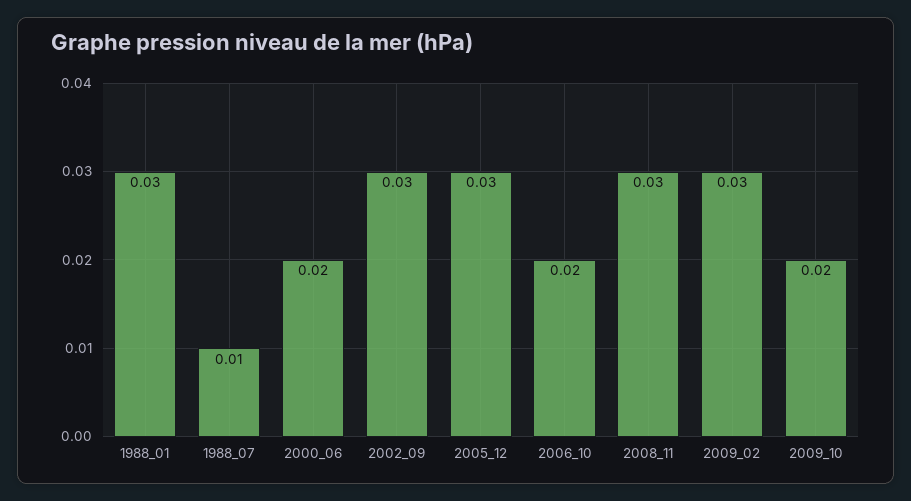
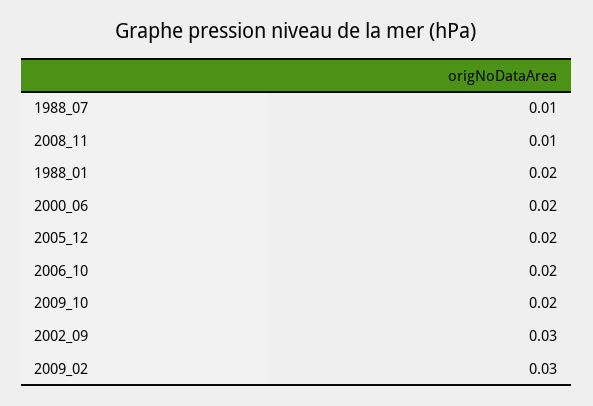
1988_01: 0.03 -> 0.02
2005_12: 0.03 -> 0.02
2008_11: 0.03 -> 0.01

